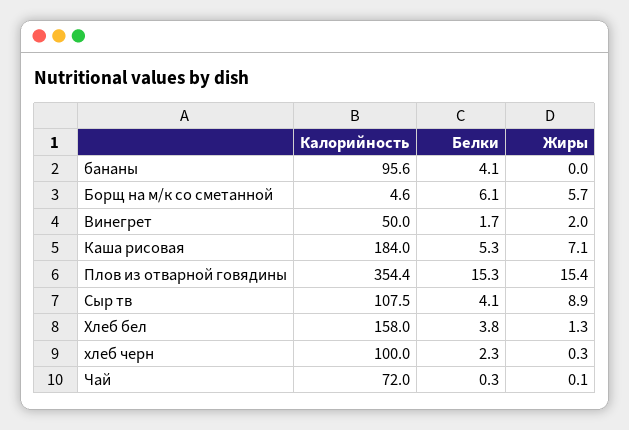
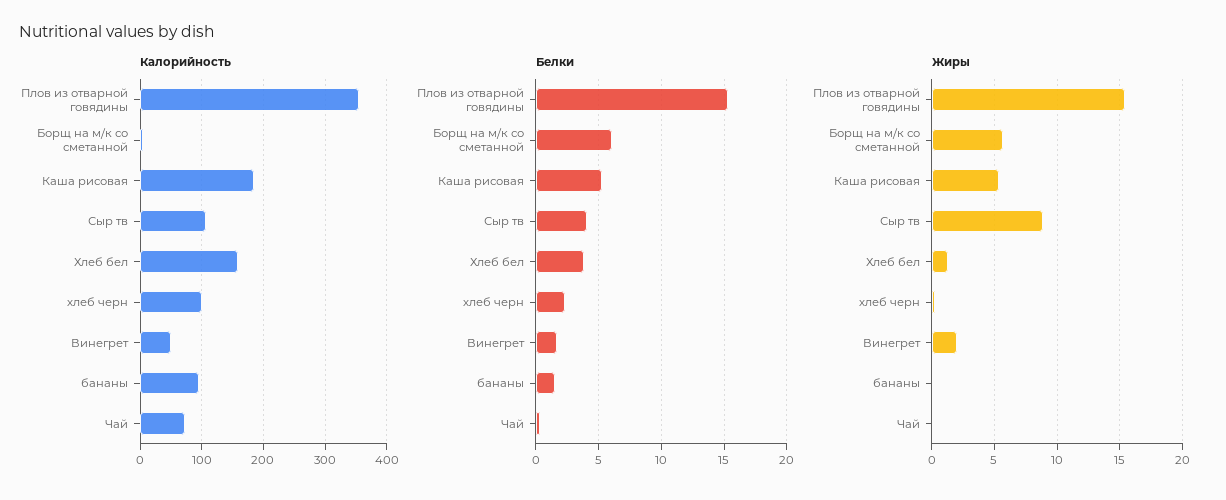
Белки, бананы: 4.1 -> 1.5
Жиры, Каша рисовая: 7.1 -> 5.5

